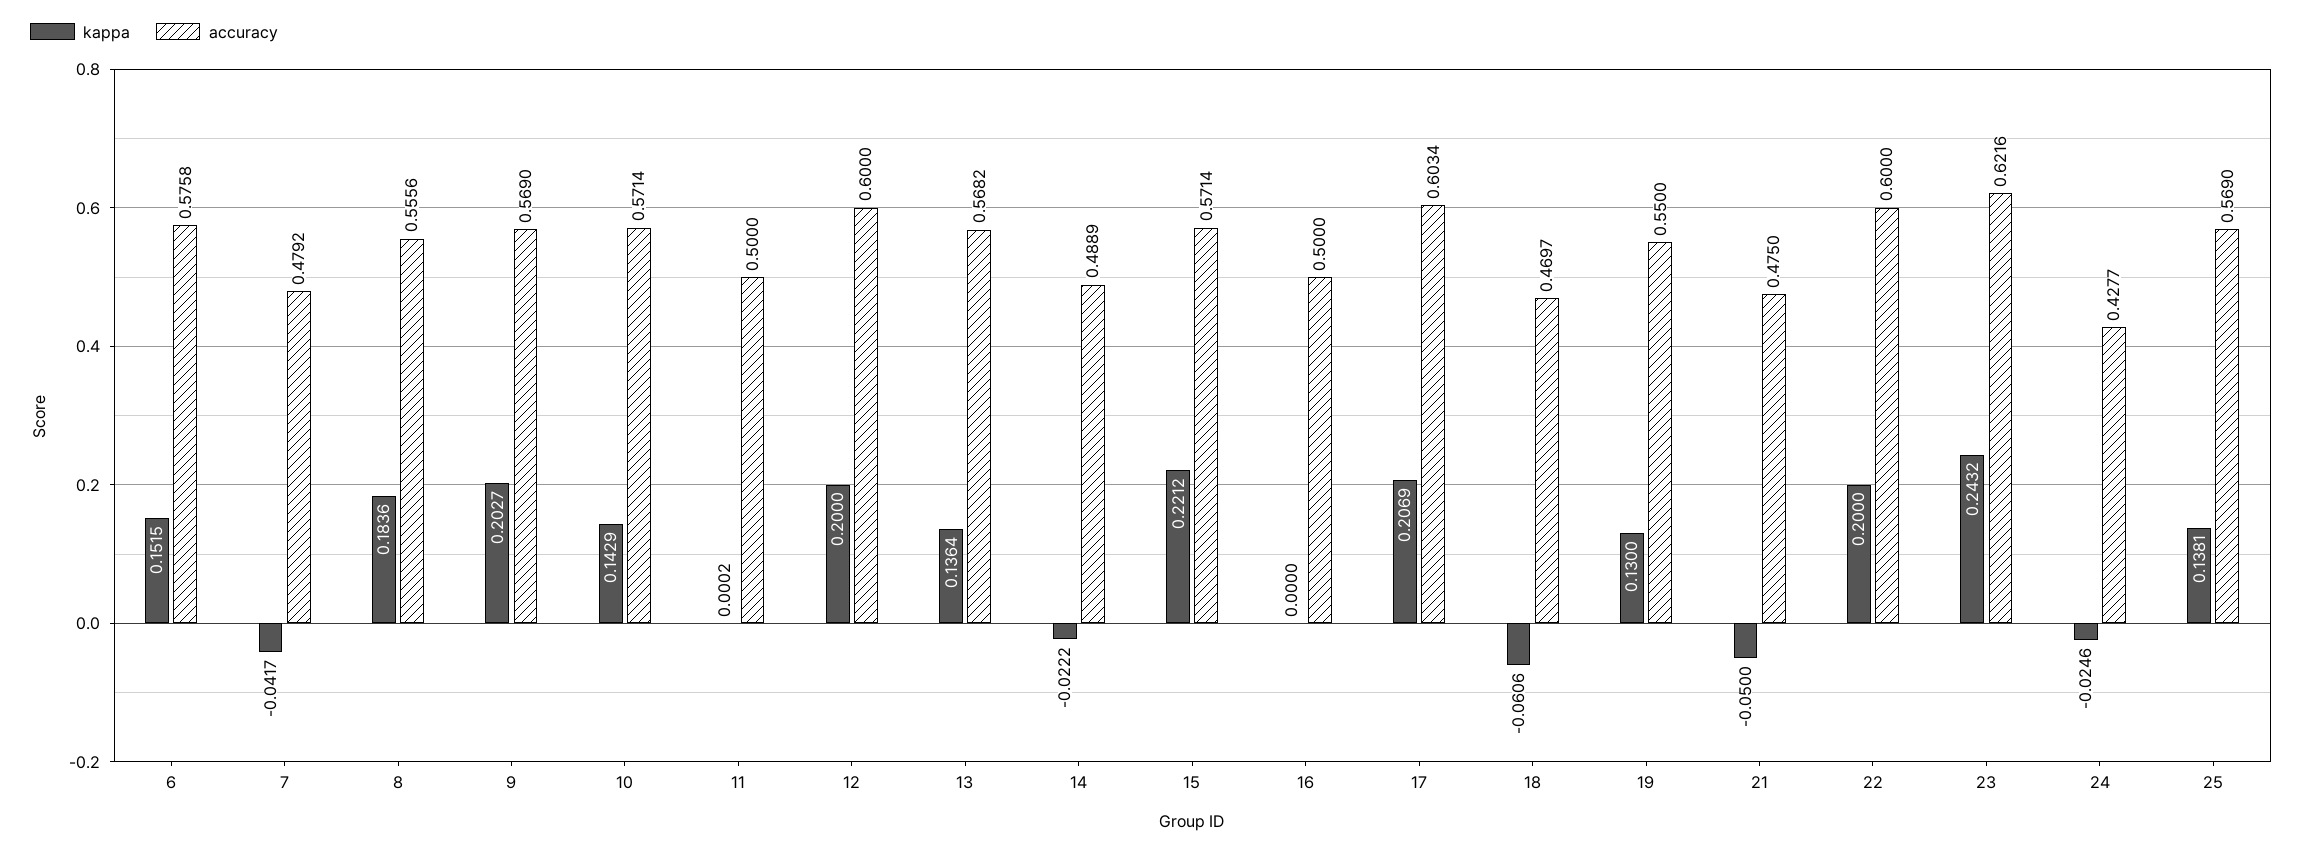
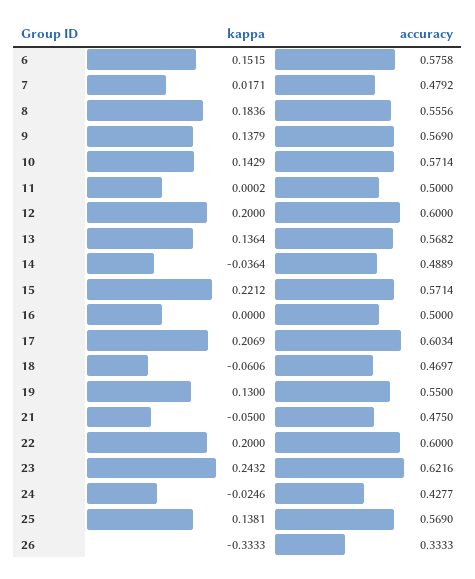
kappa, 7: -0.0417 -> 0.0171
kappa, 9: 0.2027 -> 0.1379
kappa, 14: -0.0222 -> -0.0364
kappa, 26: none -> -0.3333
accuracy, 26: none -> 0.3333

